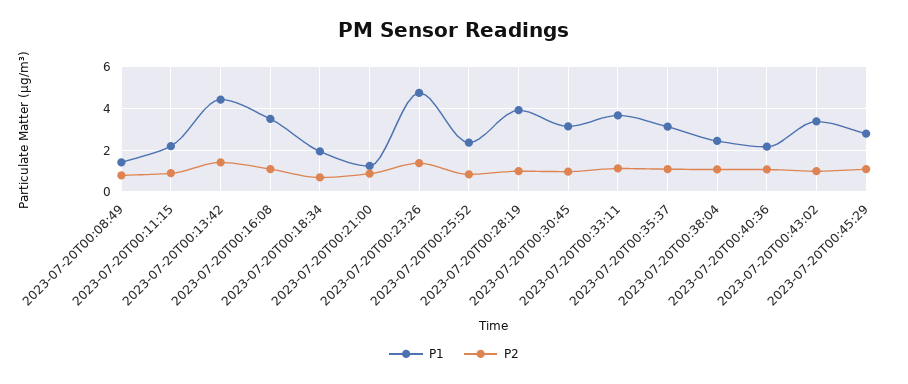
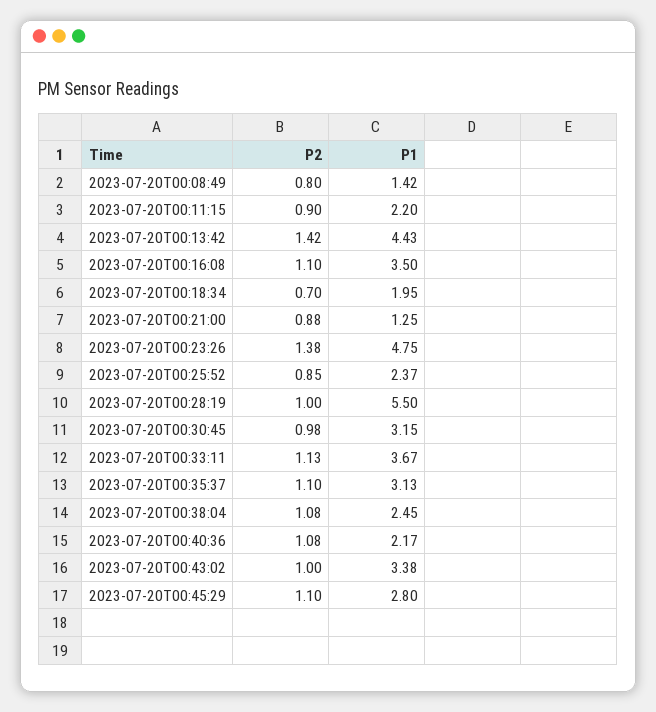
P1, 2023-07-20T00:28:19: 4 -> 5.5

